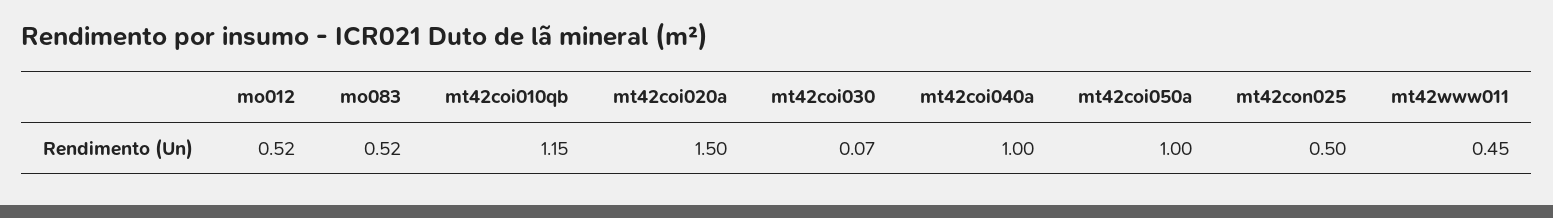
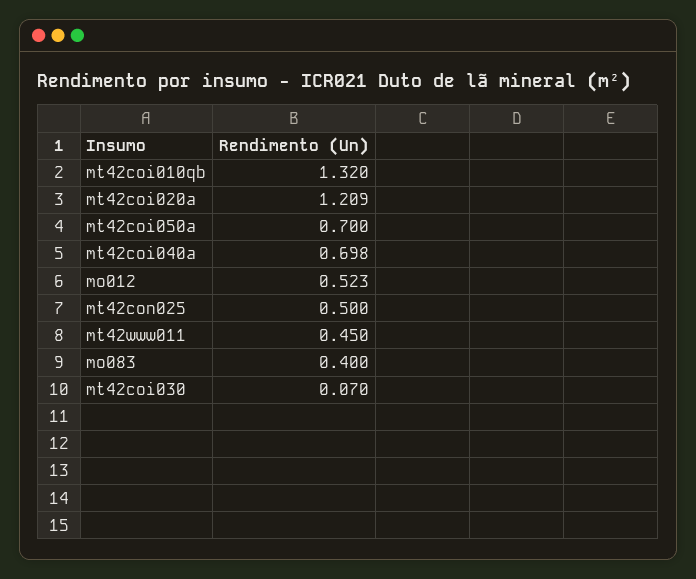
mo083: 0.52 -> 0.4
mt42coi010qb: 1.15 -> 1.32
mt42coi020a: 1.5 -> 1.209
mt42coi040a: 1 -> 0.698
mt42coi050a: 1 -> 0.7

